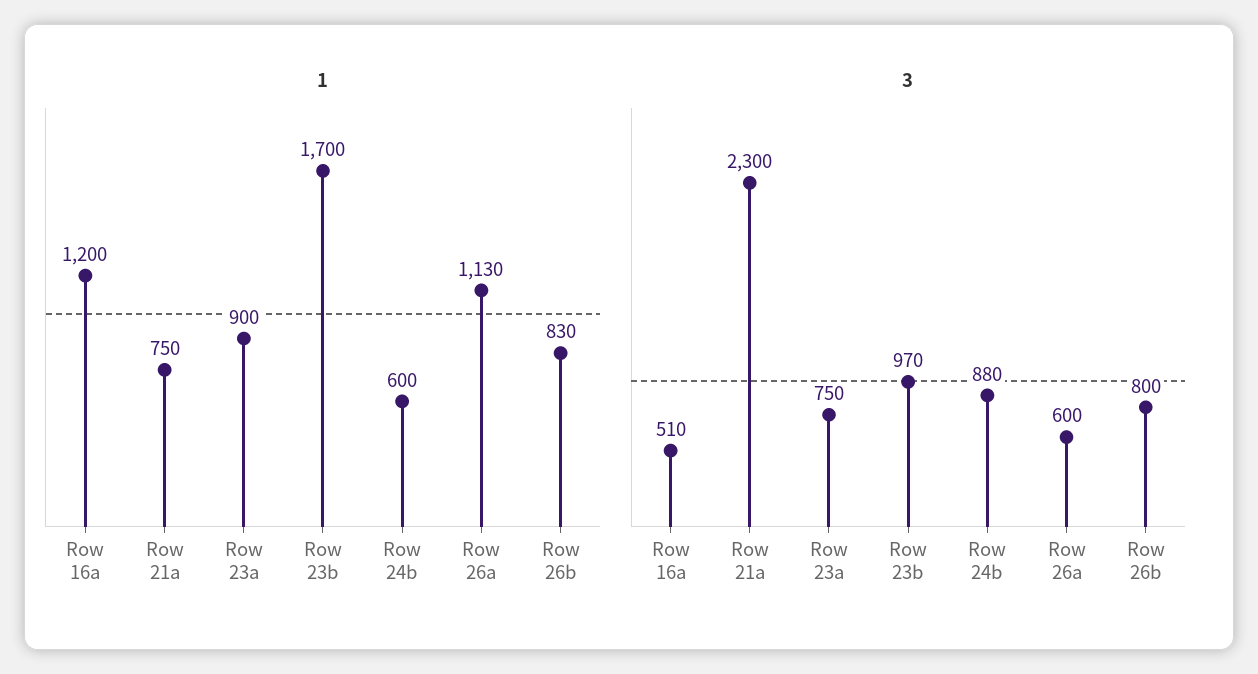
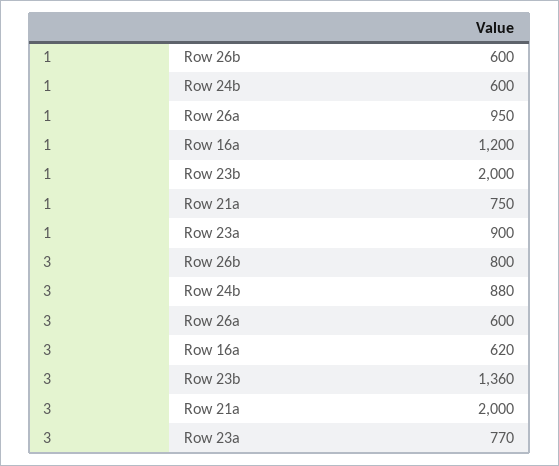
1, Row 23b: 1700 -> 2000
1, Row 26a: 1130 -> 950
1, Row 26b: 830 -> 600
3, Row 16a: 510 -> 620
3, Row 21a: 2300 -> 2000
3, Row 23a: 750 -> 770
3, Row 23b: 970 -> 1360

